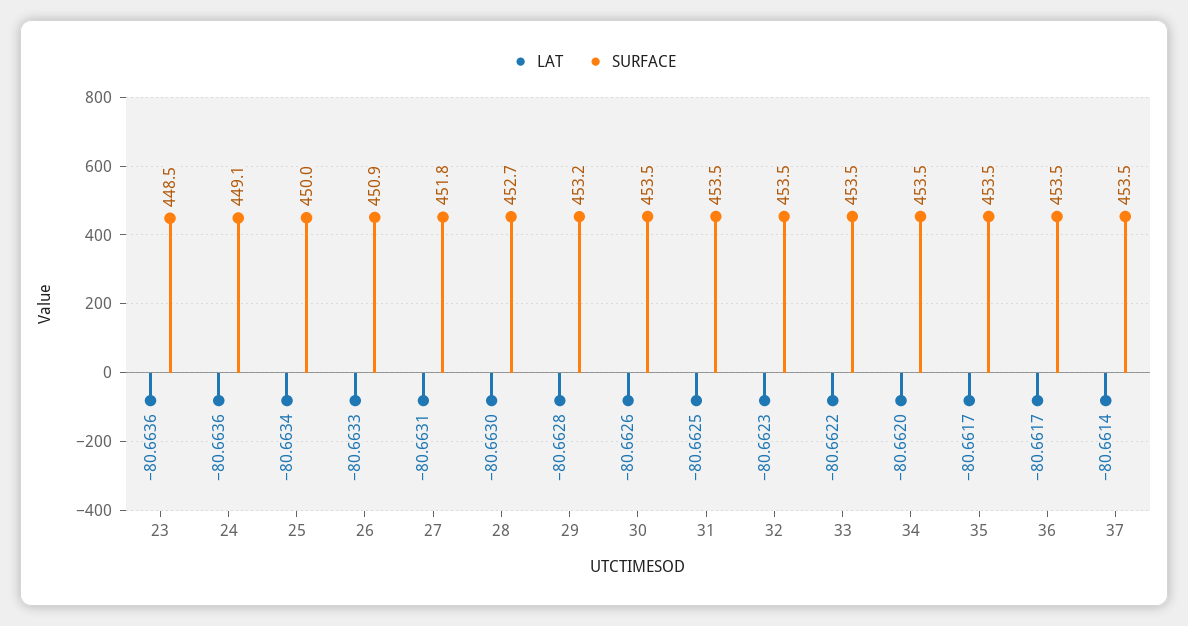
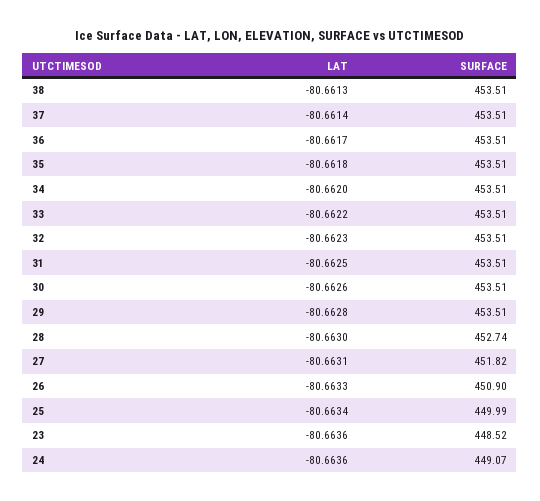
SURFACE, 29: 453.2 -> 453.51
LAT, 35: -80.6617 -> -80.6618
LAT, 38: none -> -80.6613
SURFACE, 38: none -> 453.51

